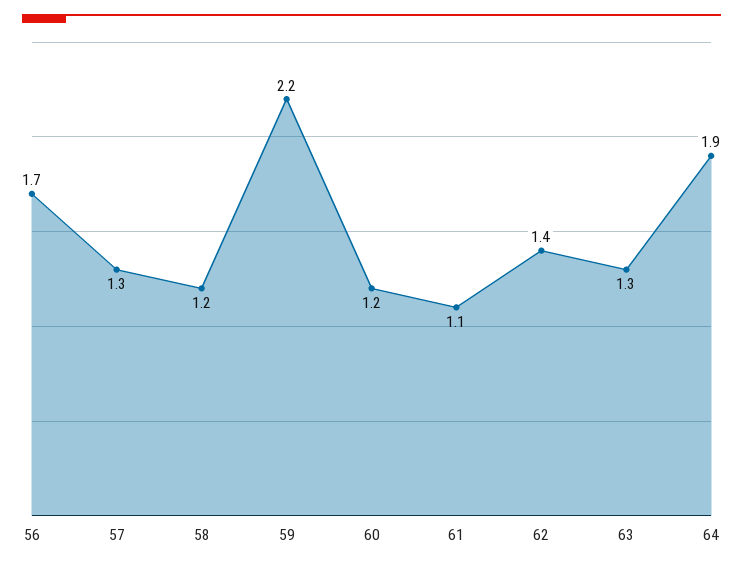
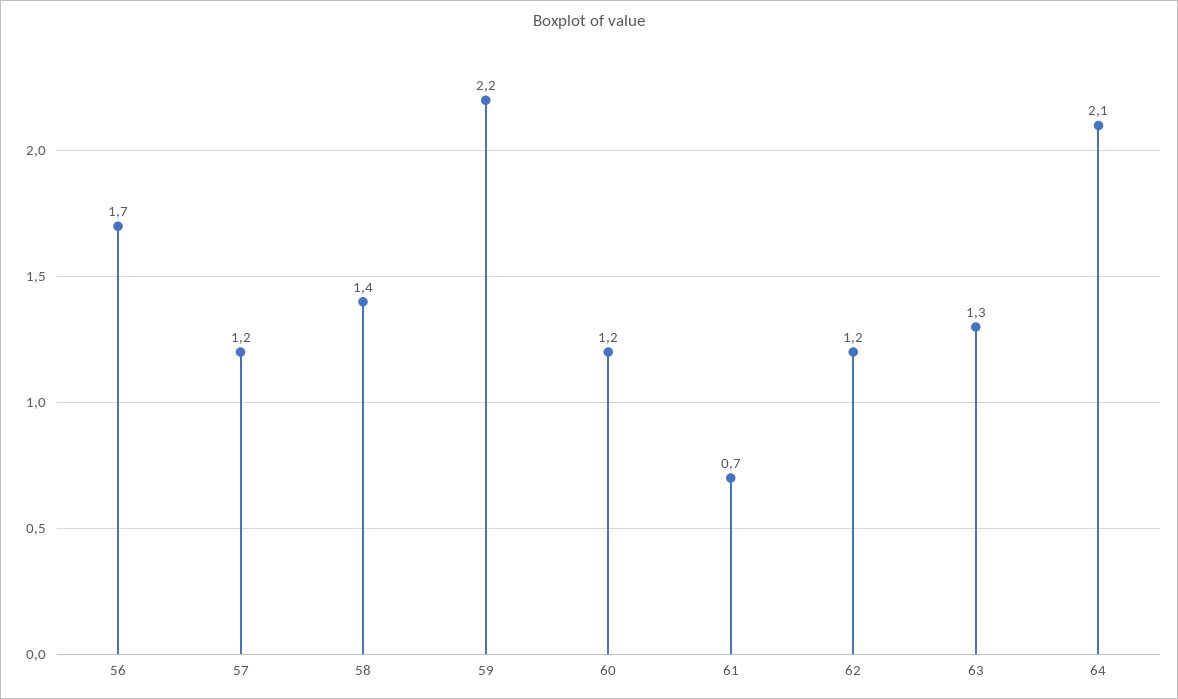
57: 1.3 -> 1.2
58: 1.2 -> 1.4
61: 1.1 -> 0.7
62: 1.4 -> 1.2
64: 1.9 -> 2.1

